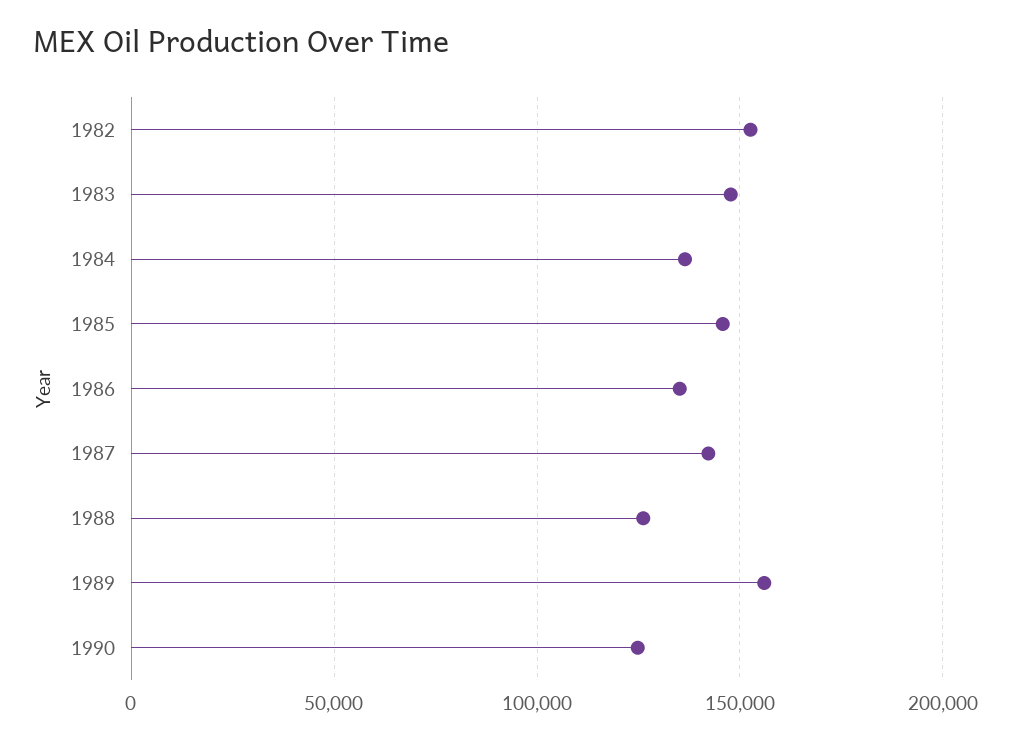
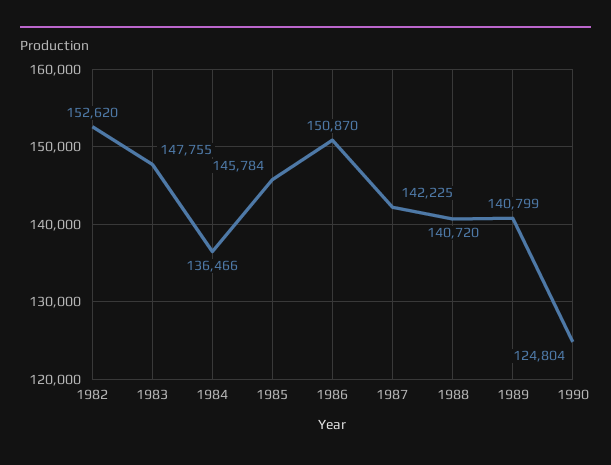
1986: 135000 -> 150870
1988: 125000 -> 140720
1989: 155000 -> 140799

